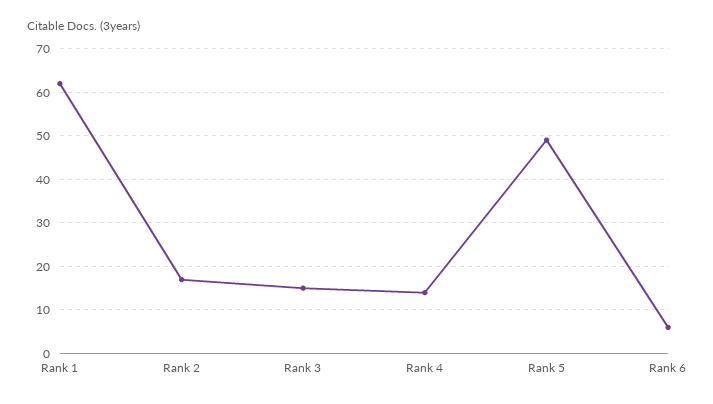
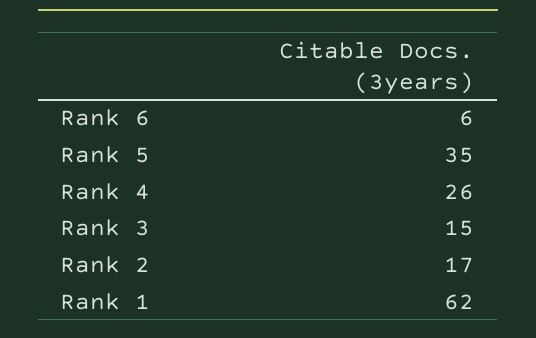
Rank 4: 15 -> 26
Rank 5: 50 -> 35

